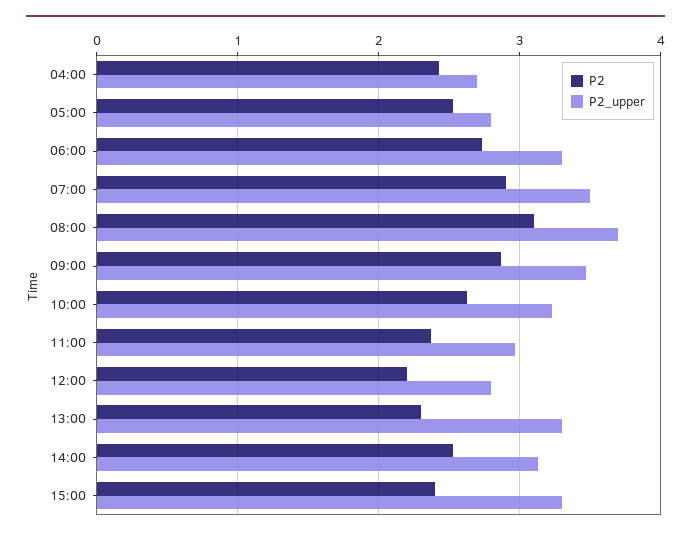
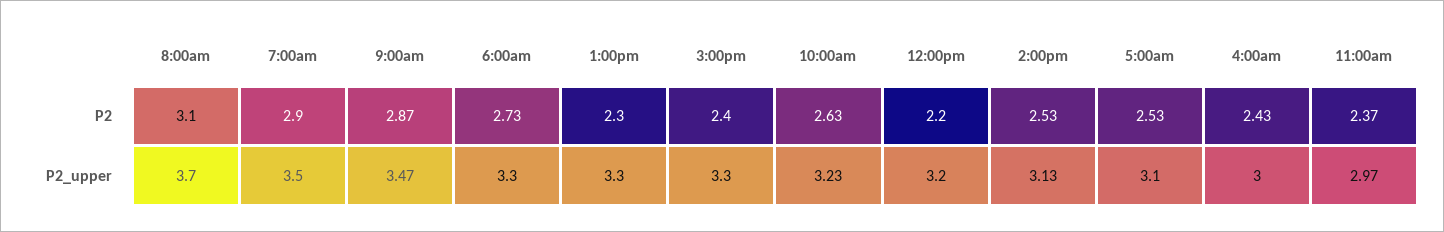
P2_upper, 04:00: 2.7 -> 3
P2_upper, 05:00: 2.8 -> 3.1
P2_upper, 12:00: 2.8 -> 3.2

